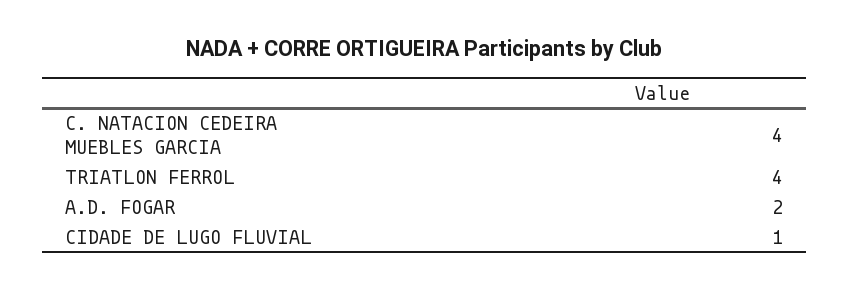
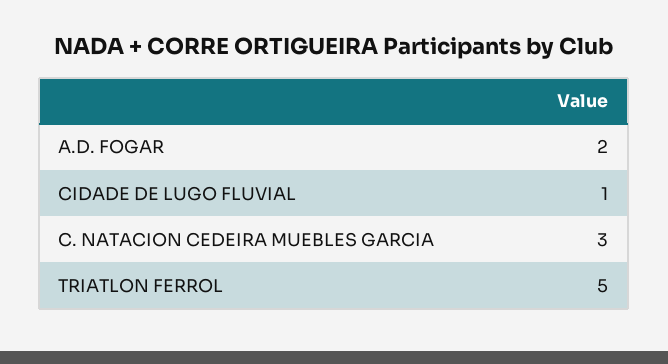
C. NATACION CEDEIRA MUEBLES GARCIA: 4 -> 3
TRIATLON FERROL: 4 -> 5

